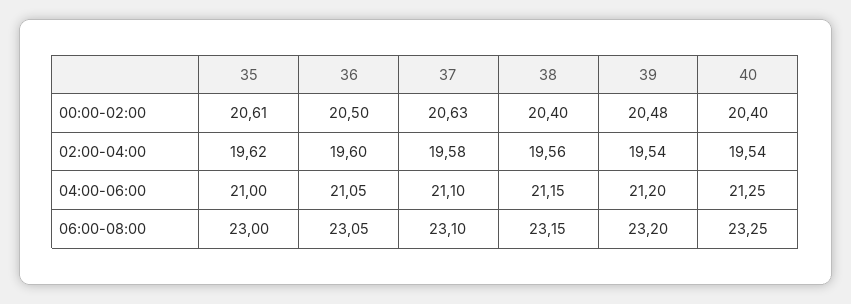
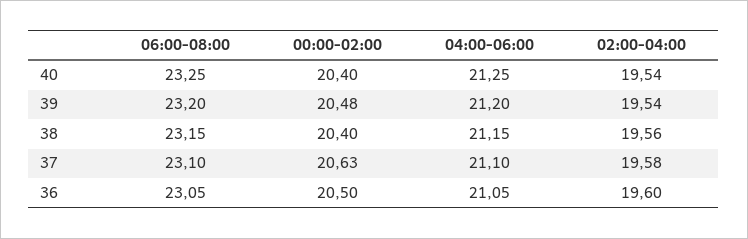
35, 00:00-02:00: 20.61 -> none
35, 02:00-04:00: 19.62 -> none
35, 04:00-06:00: 21 -> none
35, 06:00-08:00: 23 -> none

